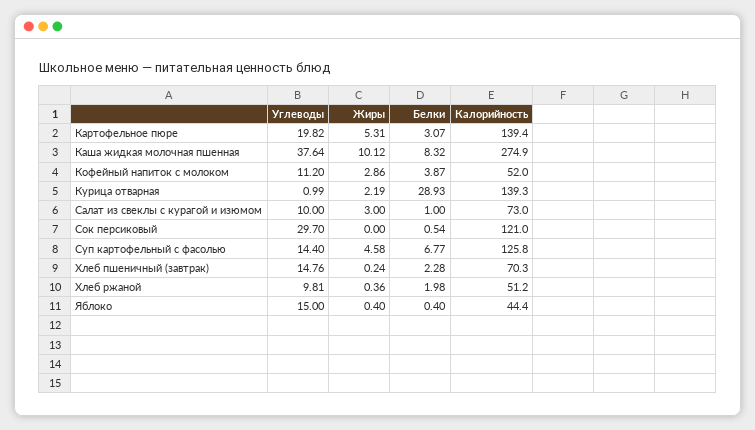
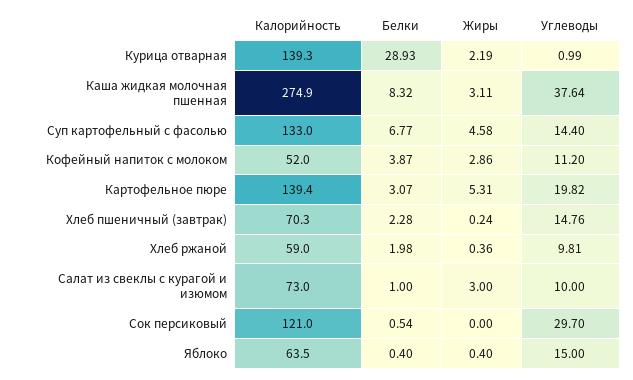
Жиры, Каша жидкая молочная пшенная: 10.12 -> 3.11
Калорийность, Суп картофельный с фасолью: 125.8 -> 133
Калорийность, Хлеб ржаной: 51.2 -> 59
Калорийность, Яблоко: 44.4 -> 63.5

